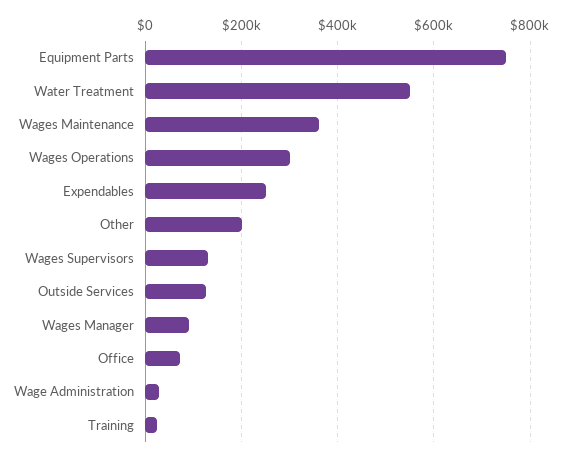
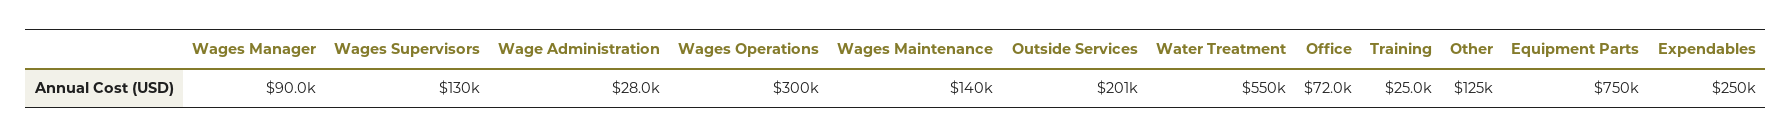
Wages Maintenance: 360000 -> 140000
Other: 200000 -> 125000
Outside Services: 120000 -> 201000

